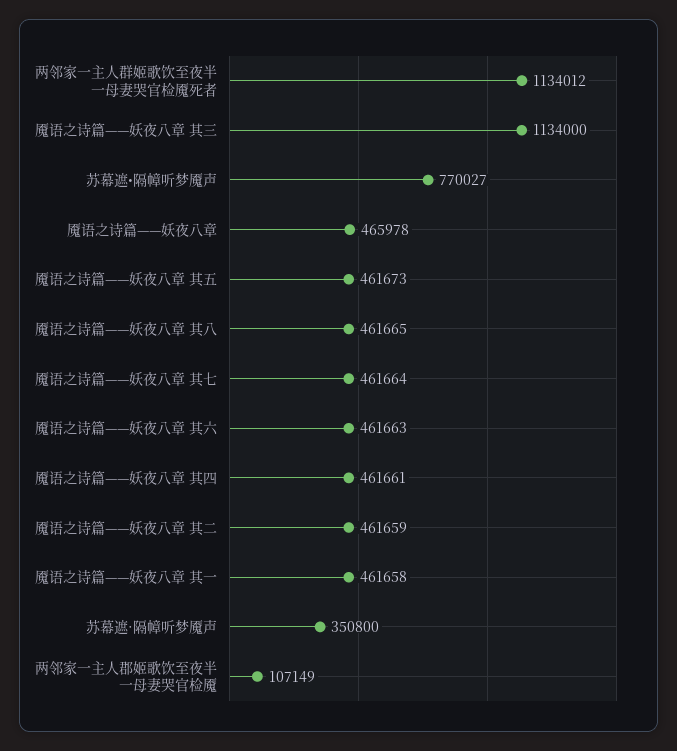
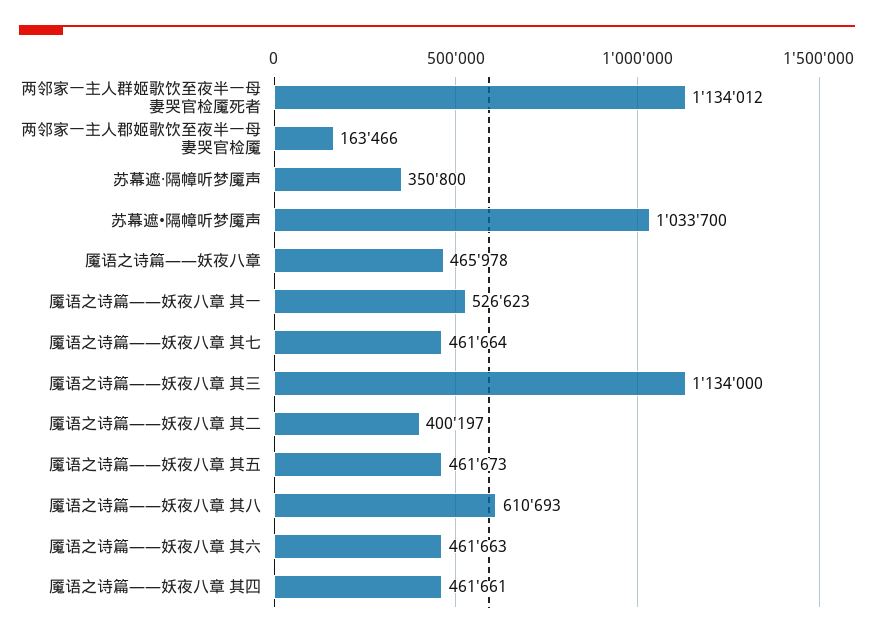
苏幕遮•隔幛听梦魇声: 770027 -> 1033700
魇语之诗篇——妖夜八章 其八: 461665 -> 610693
魇语之诗篇——妖夜八章 其二: 461659 -> 400197
魇语之诗篇——妖夜八章 其一: 461658 -> 526623
两邻家一主人郡姬歌饮至夜半一母妻哭官检魇: 107149 -> 163466

